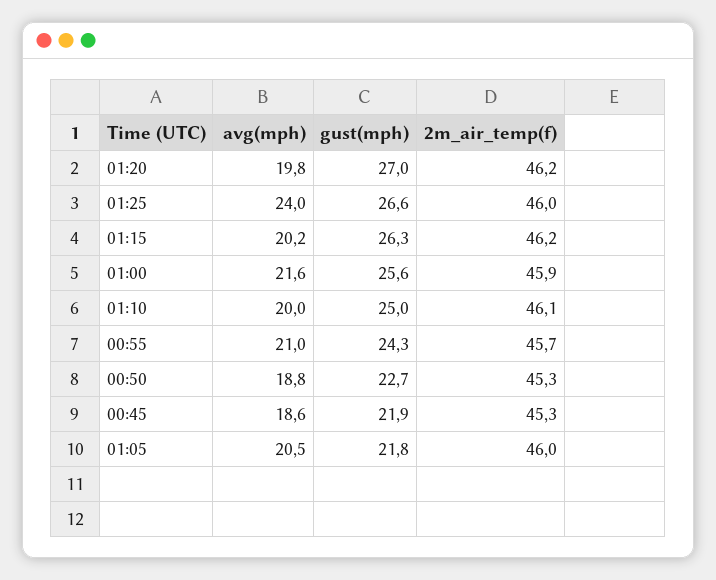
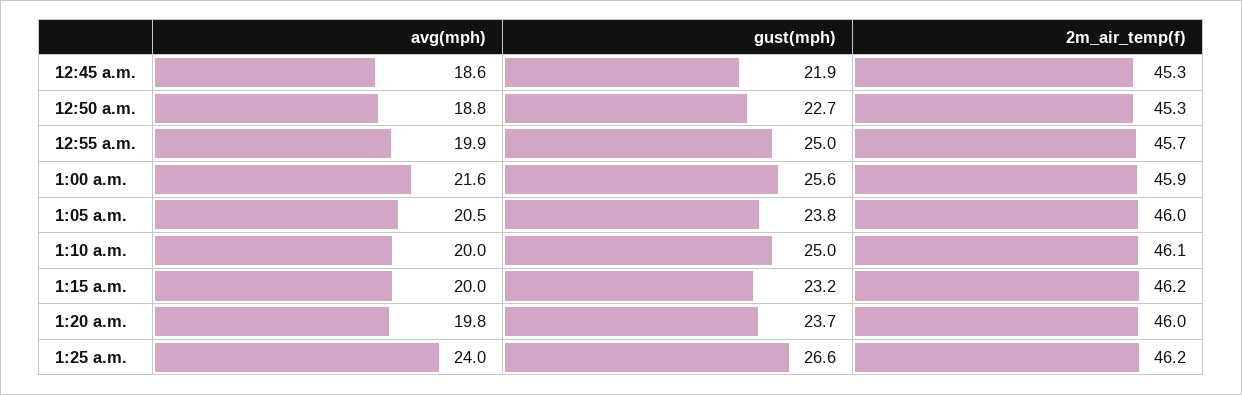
gust(mph), 01:20: 27 -> 23.7
2m_air_temp(f), 01:20: 46.2 -> 46
2m_air_temp(f), 01:25: 46 -> 46.2
avg(mph), 01:15: 20.2 -> 20
gust(mph), 01:15: 26.3 -> 23.2
avg(mph), 00:55: 21 -> 19.9
gust(mph), 00:55: 24.3 -> 25
gust(mph), 01:05: 21.8 -> 23.8

